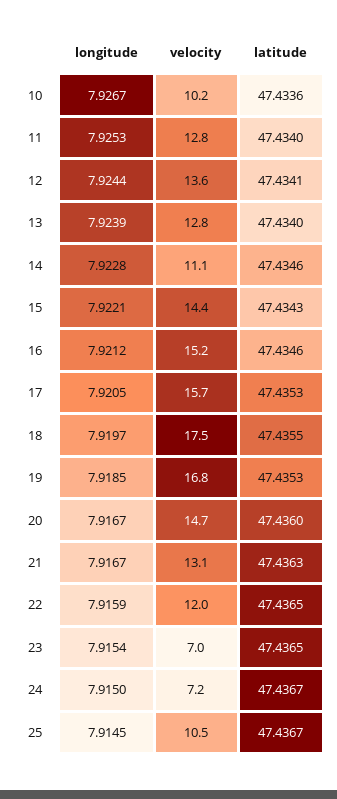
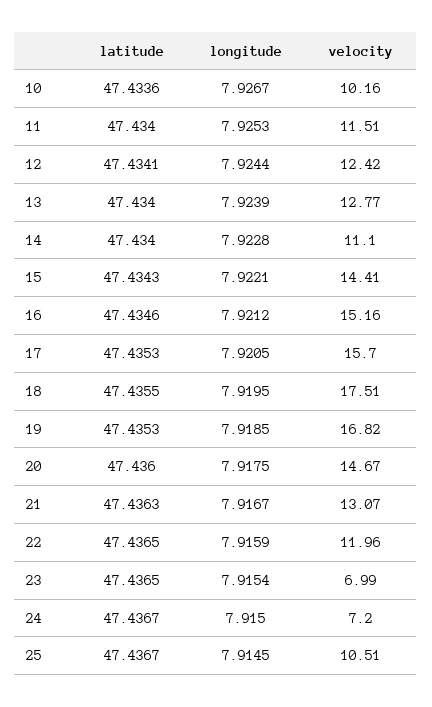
velocity, 11: 12.8 -> 11.51
velocity, 12: 13.6 -> 12.42
latitude, 14: 47.4346 -> 47.434
longitude, 18: 7.9197 -> 7.9195
longitude, 20: 7.9167 -> 7.9175

